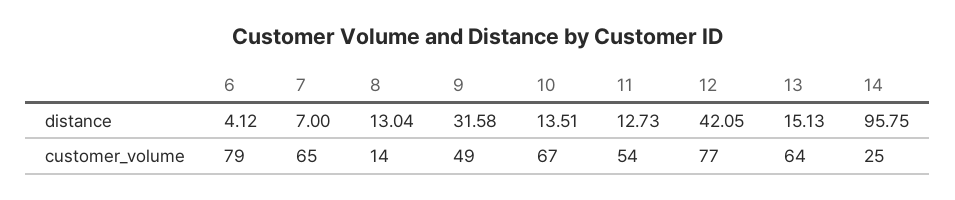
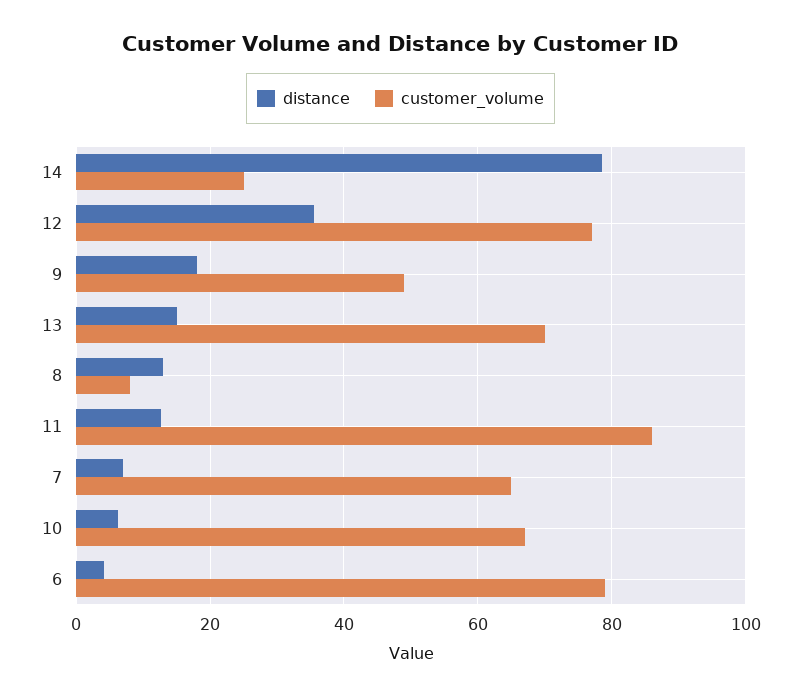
distance, 9: 31.58 -> 18
distance, 10: 13.51 -> 6
distance, 12: 42.05 -> 36
distance, 14: 95.75 -> 78
customer_volume, 8: 14 -> 8
customer_volume, 11: 54 -> 86
customer_volume, 13: 64 -> 70

